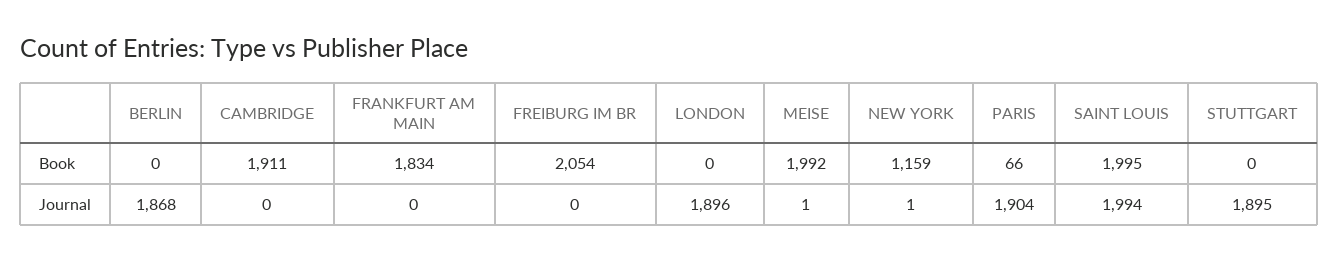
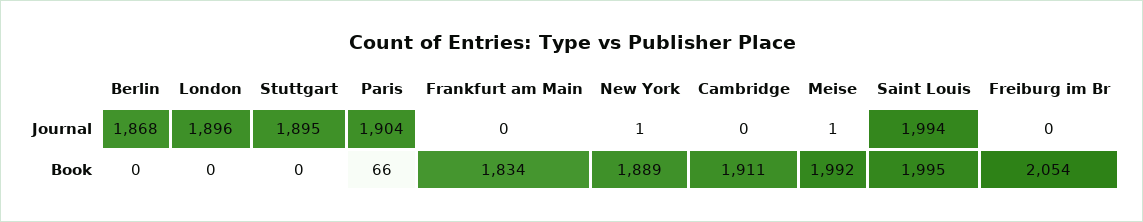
NEW YORK, Book: 1159 -> 1889

